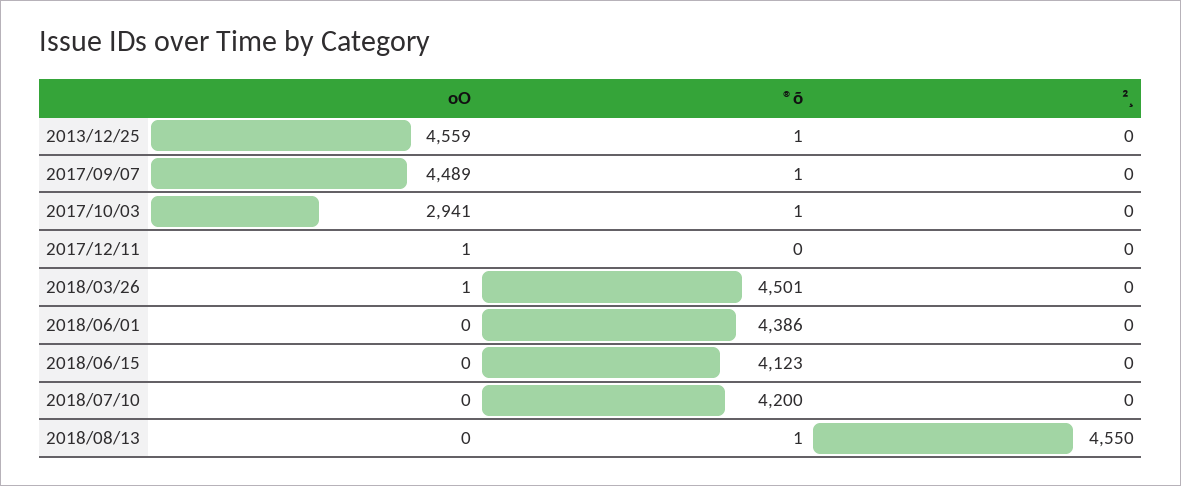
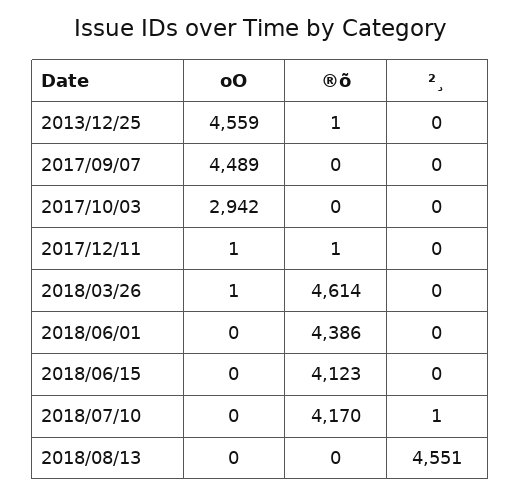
®õ, 2017/09/07: 1 -> 0
oO, 2017/10/03: 2941 -> 2942
®õ, 2017/10/03: 1 -> 0
®õ, 2017/12/11: 0 -> 1
®õ, 2018/03/26: 4501 -> 4614
®õ, 2018/07/10: 4200 -> 4170
²¸, 2018/07/10: 0 -> 1
®õ, 2018/08/13: 1 -> 0
²¸, 2018/08/13: 4550 -> 4551

